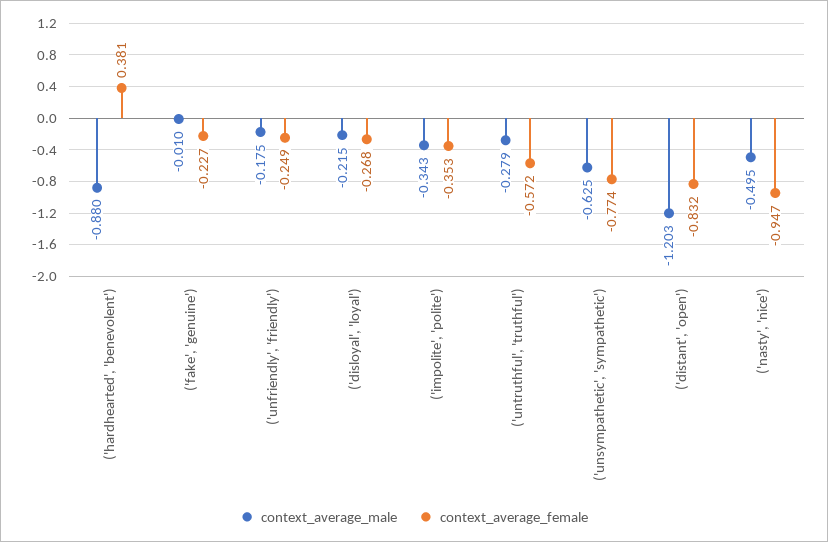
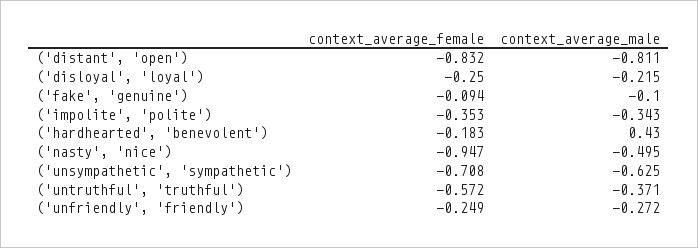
context_average_male, ('hardhearted', 'benevolent'): -0.88 -> 0.43
context_average_female, ('hardhearted', 'benevolent'): 0.381 -> -0.183
context_average_male, ('fake', 'genuine'): -0.01 -> -0.1
context_average_female, ('fake', 'genuine'): -0.227 -> -0.094
context_average_male, ('unfriendly', 'friendly'): -0.175 -> -0.272
context_average_female, ('disloyal', 'loyal'): -0.268 -> -0.25
context_average_male, ('untruthful', 'truthful'): -0.279 -> -0.371
context_average_female, ('unsympathetic', 'sympathetic'): -0.774 -> -0.708
context_average_male, ('distant', 'open'): -1.203 -> -0.811

